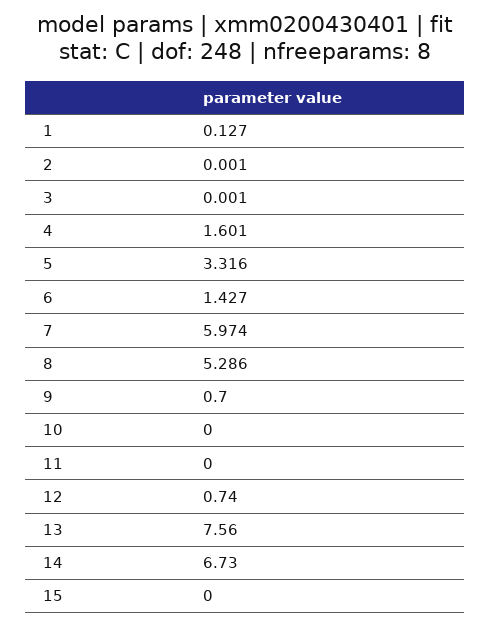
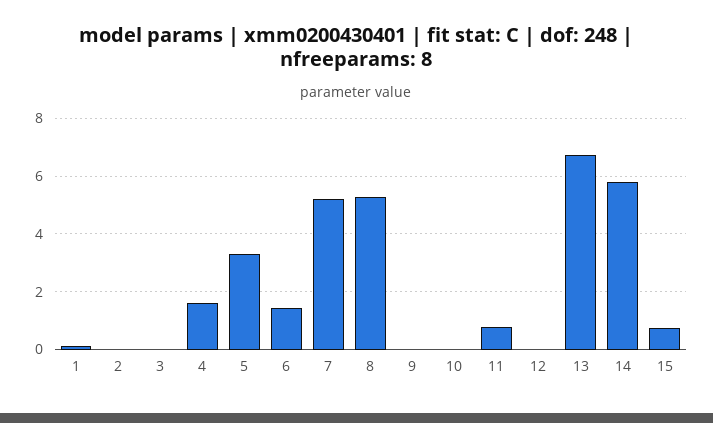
7: 5.974 -> 5.25
9: 0.7 -> 0
11: 0 -> 0.75
12: 0.74 -> 0
13: 7.56 -> 6.75
14: 6.73 -> 5.75
15: 0 -> 0.75

